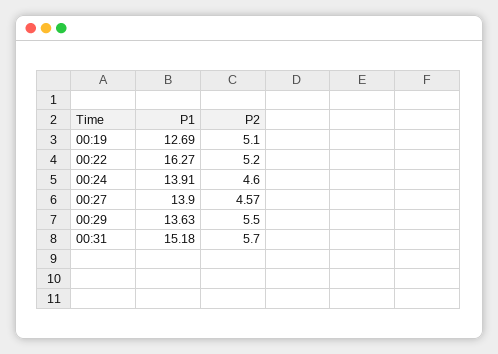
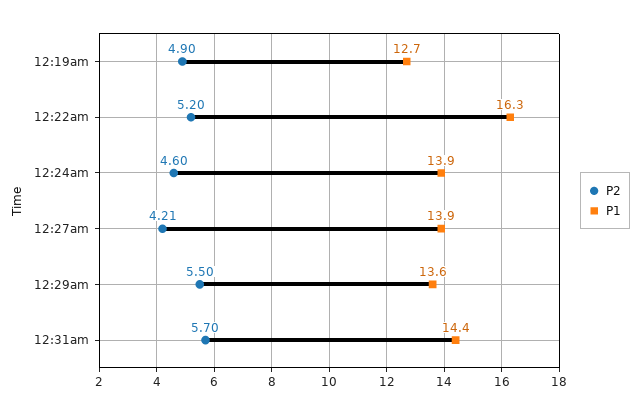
P2, 00:19: 5.1 -> 4.9
P2, 00:27: 4.57 -> 4.21
P1, 00:31: 15.18 -> 14.4

